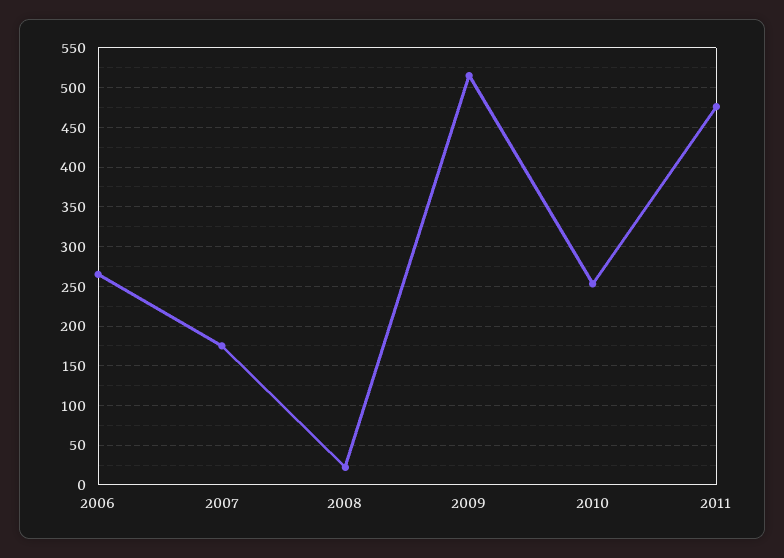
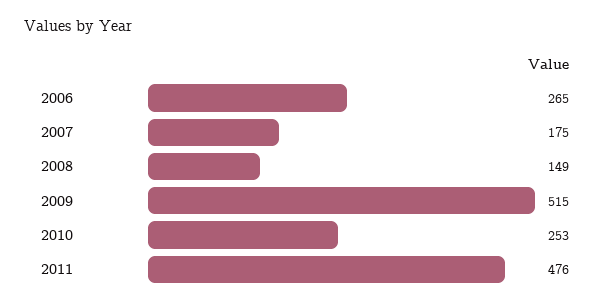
2008: 20 -> 149

